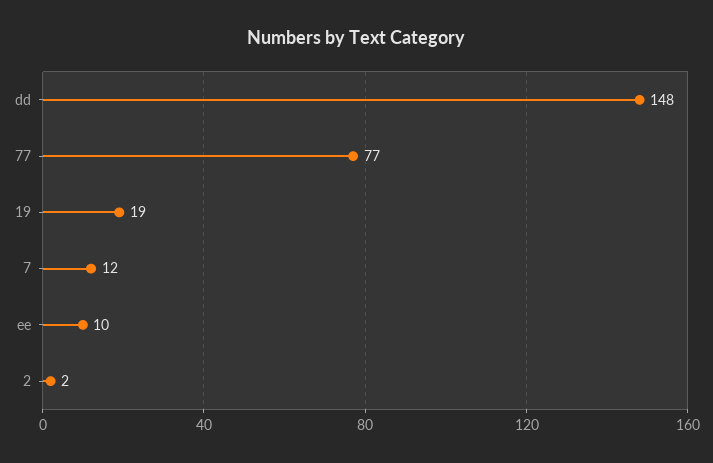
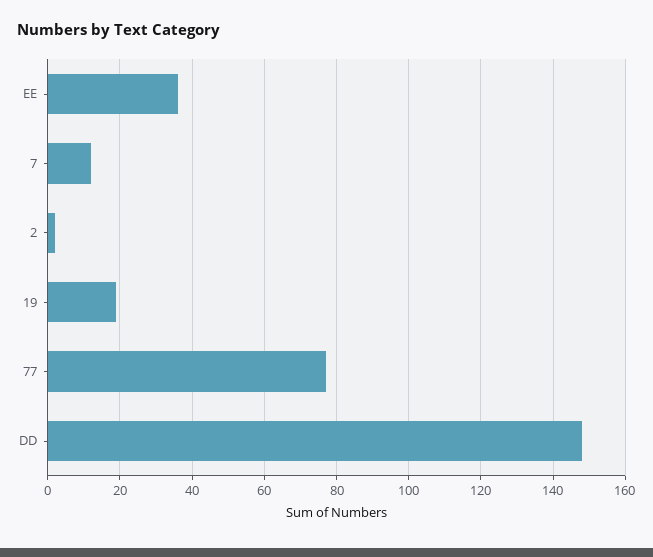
ee: 10 -> 35

